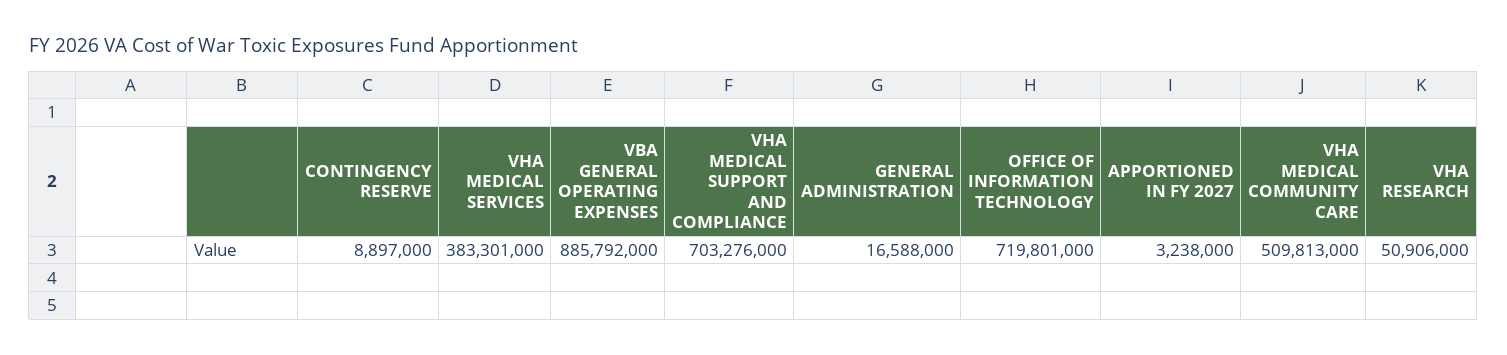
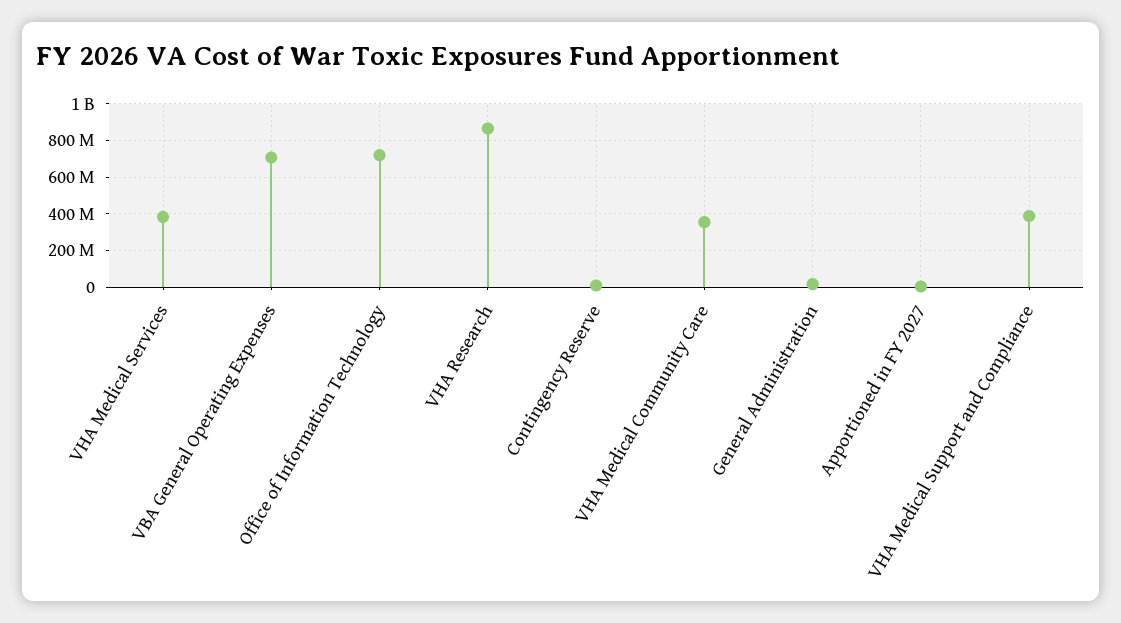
VBA GENERAL OPERATING EXPENSES: 885792000 -> 700000000
VHA MEDICAL SUPPORT AND COMPLIANCE: 703276000 -> 400000000
VHA MEDICAL COMMUNITY CARE: 509813000 -> 350000000
VHA RESEARCH: 50906000 -> 850000000

